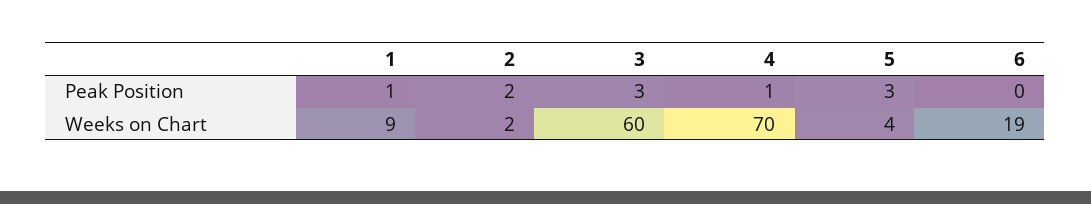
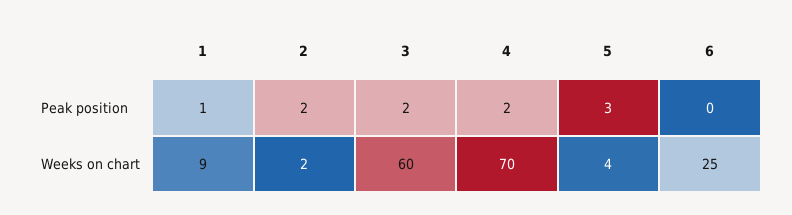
3, Peak Position: 3 -> 2
4, Peak Position: 1 -> 2
6, Weeks on Chart: 19 -> 25

